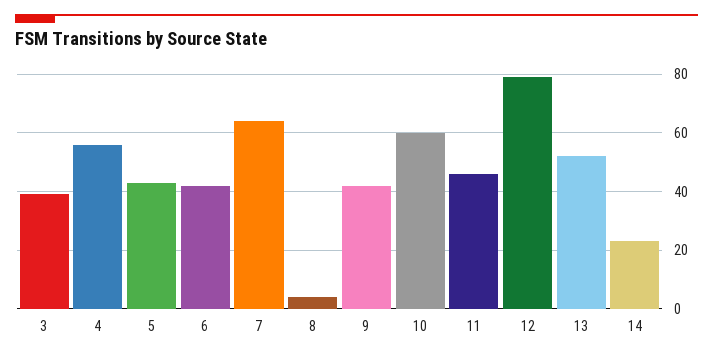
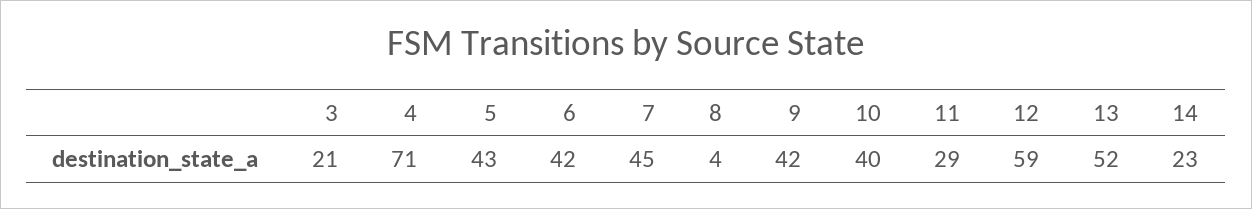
3: 40 -> 21
4: 55 -> 71
7: 65 -> 45
10: 60 -> 40
11: 45 -> 29
12: 80 -> 59

